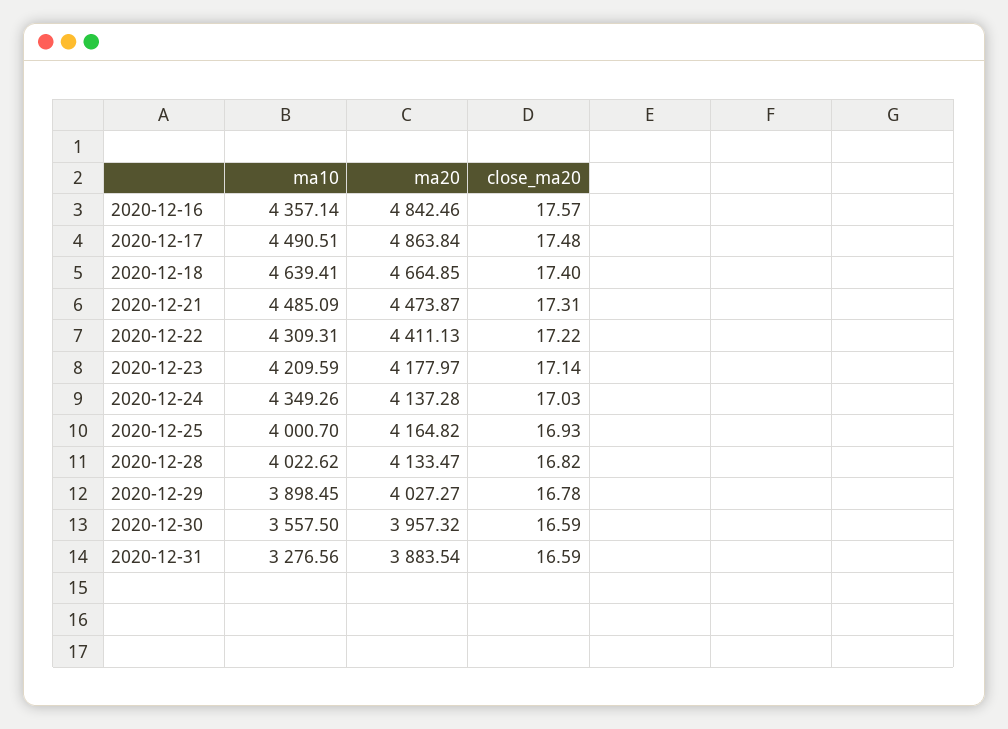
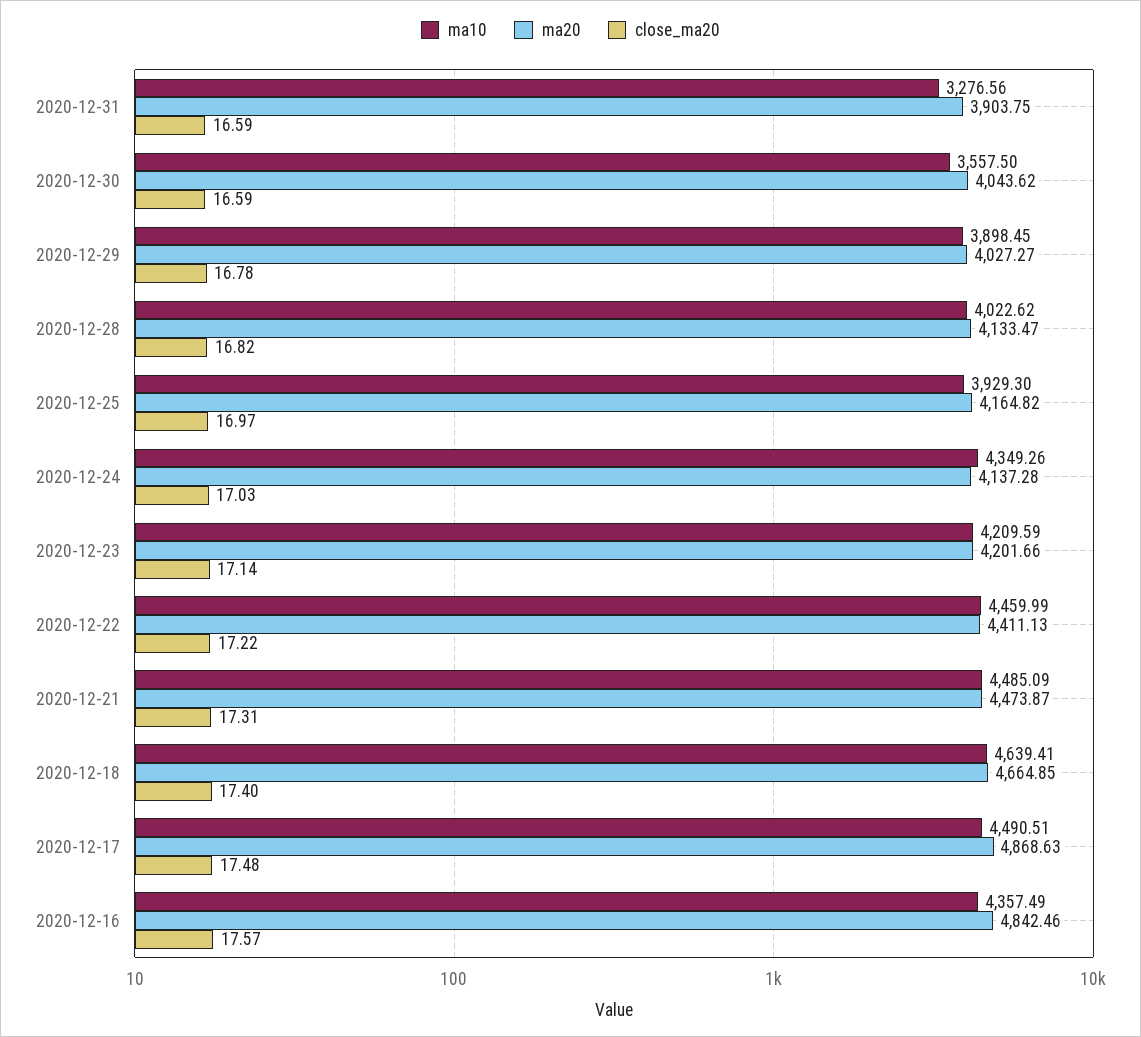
ma10, 2020-12-16: 4357.14 -> 4357.49
ma20, 2020-12-17: 4863.84 -> 4868.63
ma10, 2020-12-22: 4309.31 -> 4459.99
ma20, 2020-12-23: 4177.97 -> 4201.66
ma10, 2020-12-25: 4000.7 -> 3929.3
close_ma20, 2020-12-25: 16.93 -> 16.97
ma20, 2020-12-30: 3957.32 -> 4043.62
ma20, 2020-12-31: 3883.54 -> 3903.75

